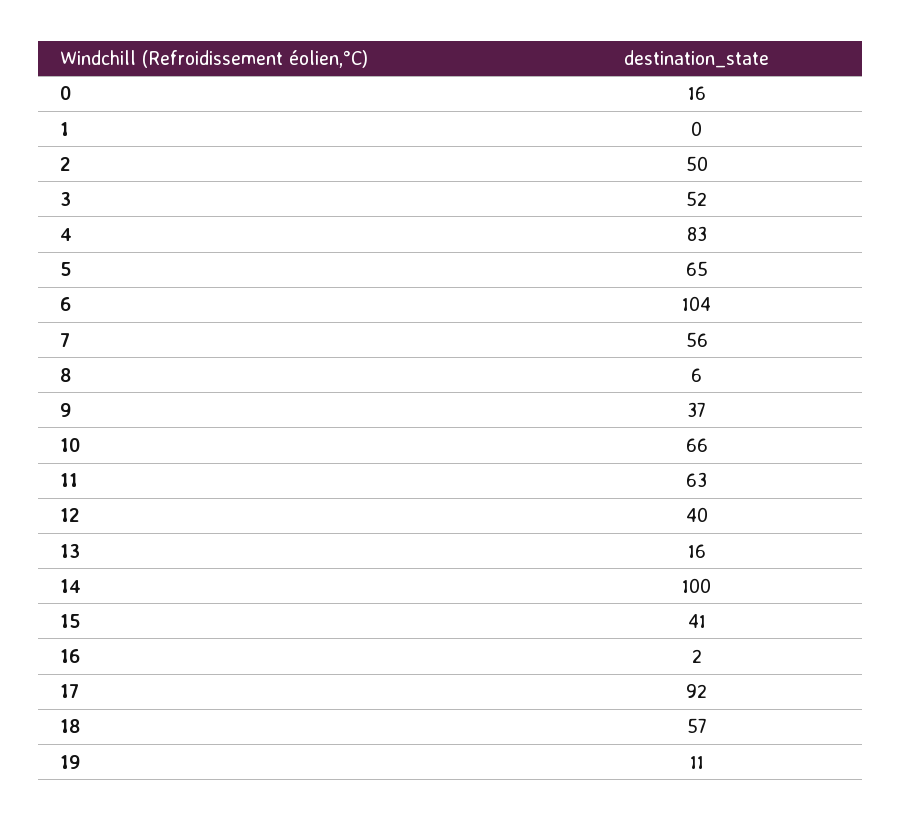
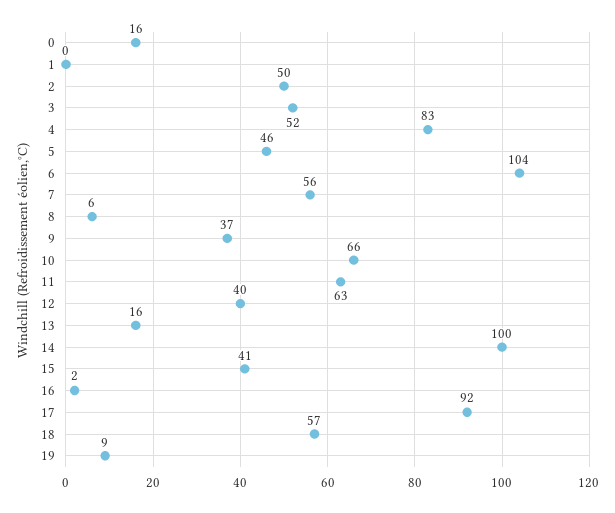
5: 65 -> 46
19: 11 -> 9

